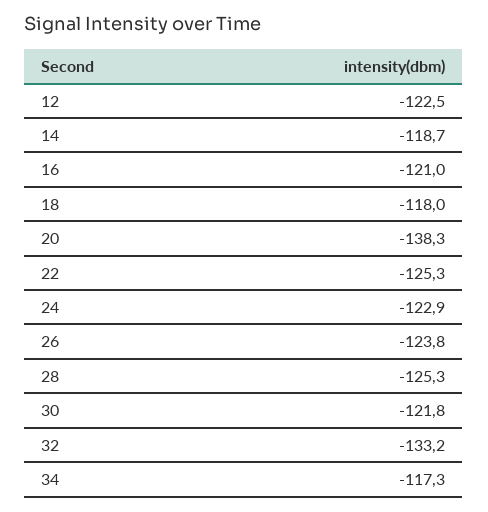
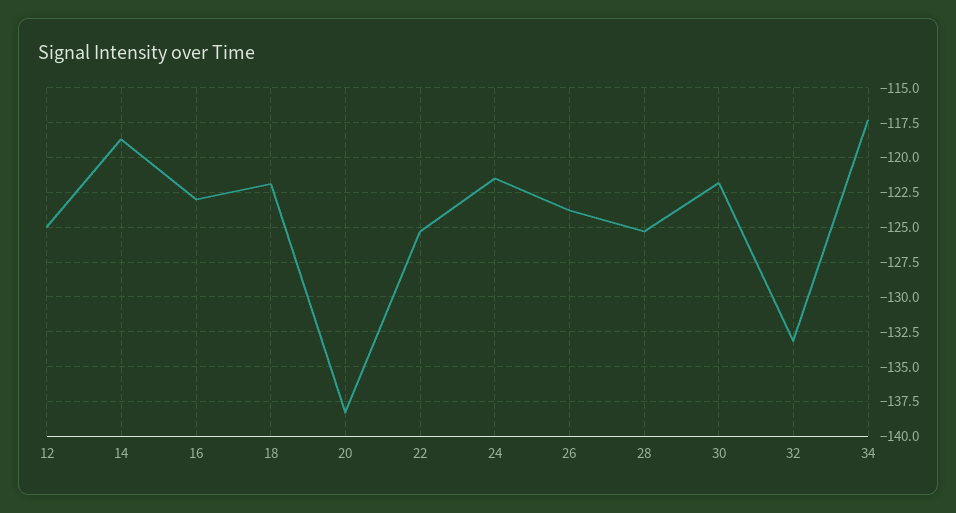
12: -122.5 -> -125
16: -121 -> -123
18: -118 -> -122
24: -122.9 -> -121.5

